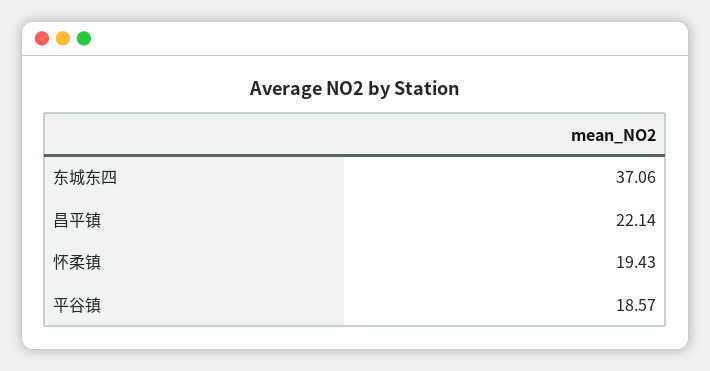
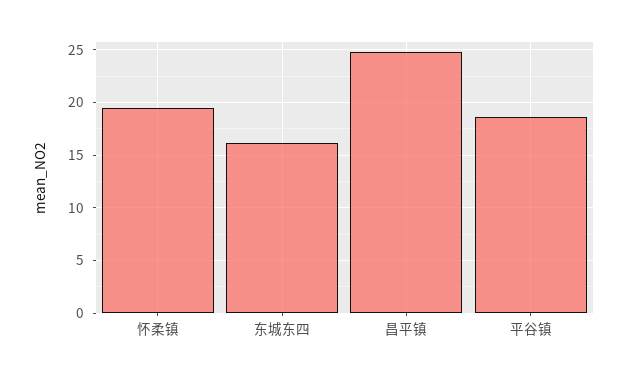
东城东四: 37.06 -> 16
昌平镇: 22.14 -> 25

